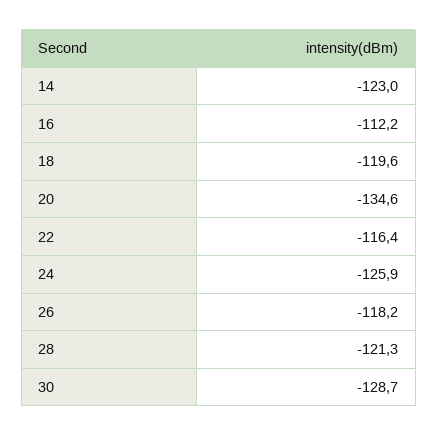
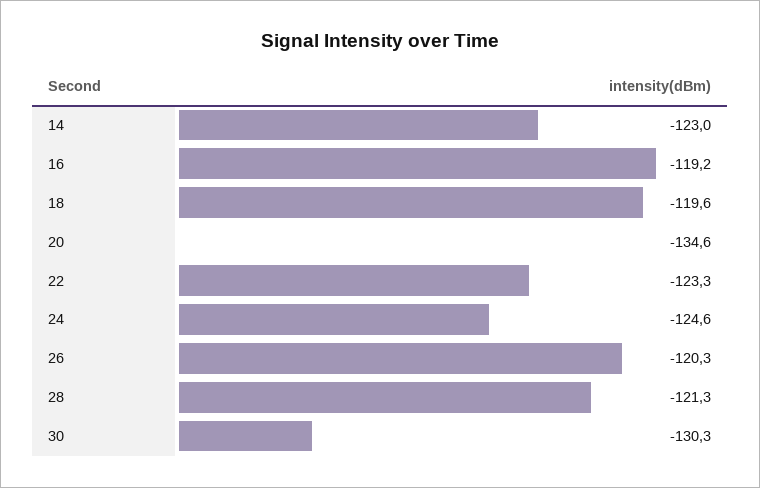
16: -112.2 -> -119.2
22: -116.4 -> -123.3
24: -125.9 -> -124.6
26: -118.2 -> -120.3
30: -128.7 -> -130.3

